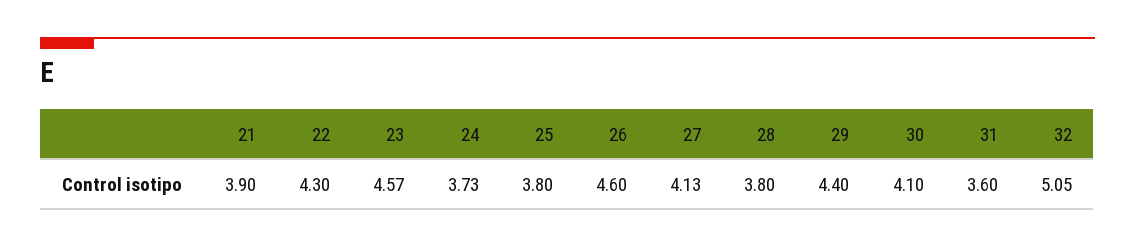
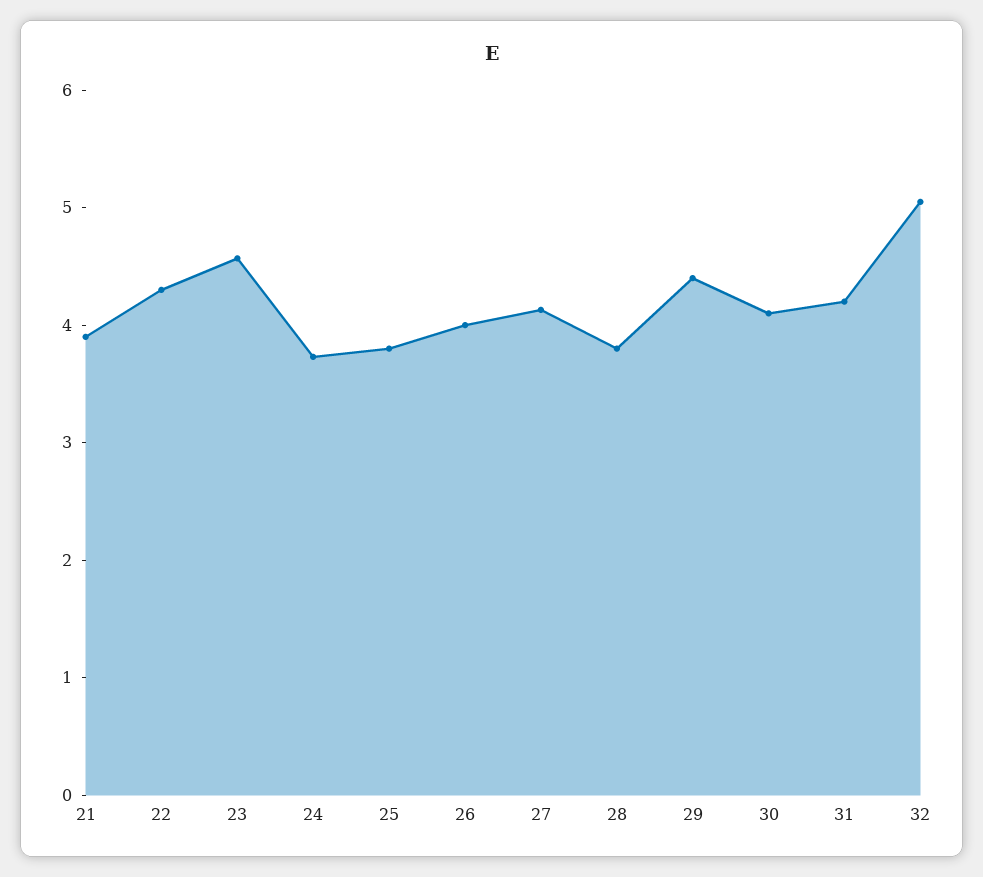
26: 4.6 -> 4
31: 3.6 -> 4.2

